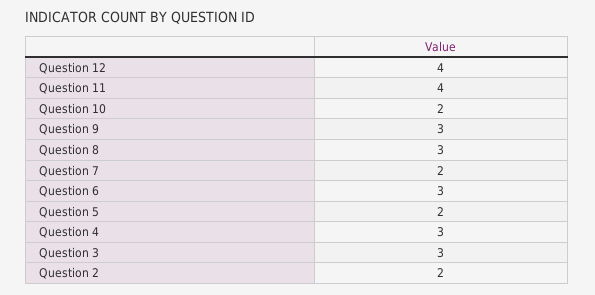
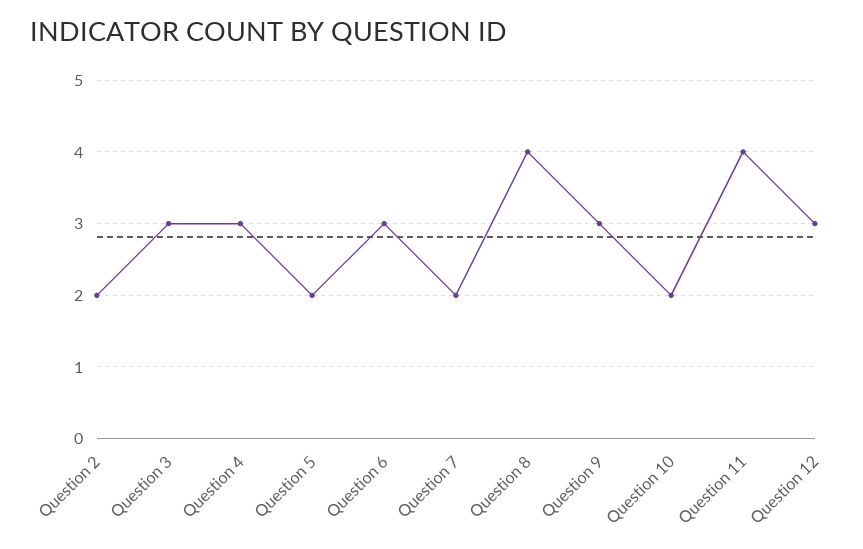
Question 12: 4 -> 3
Question 8: 3 -> 4

